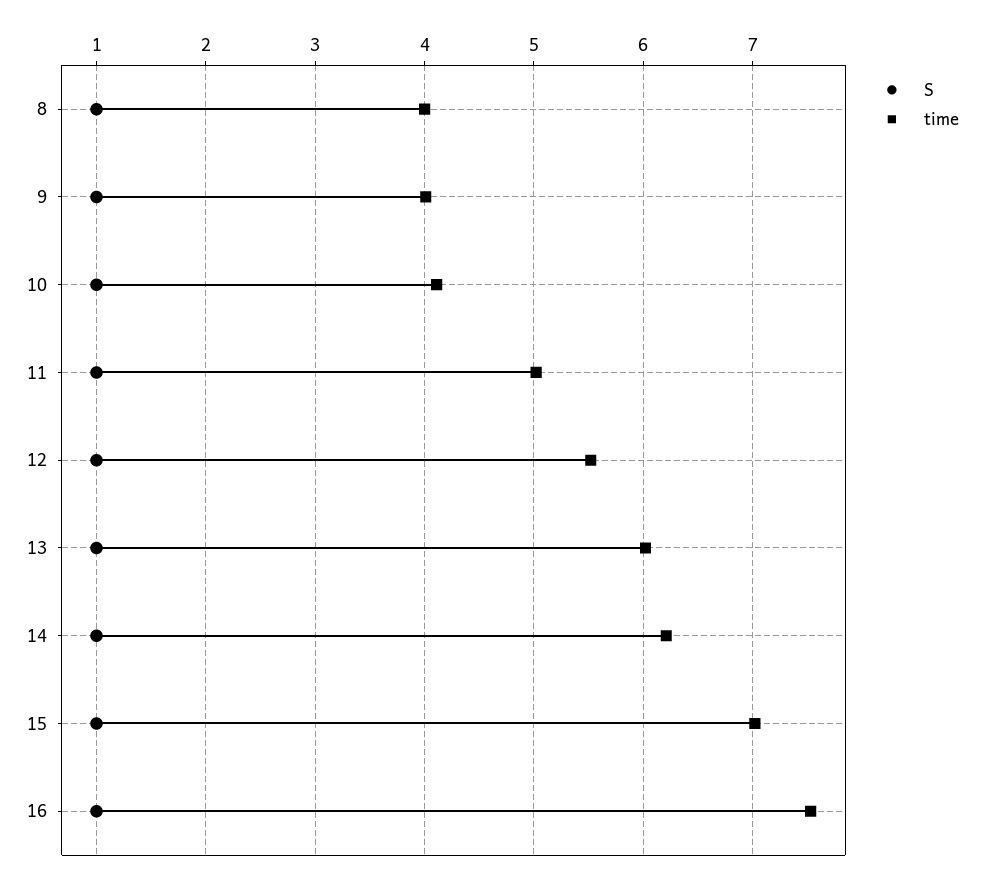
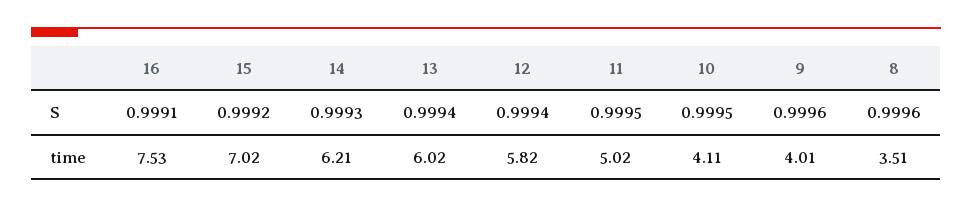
time, 8: 4 -> 3.51
time, 12: 5.5 -> 5.82

